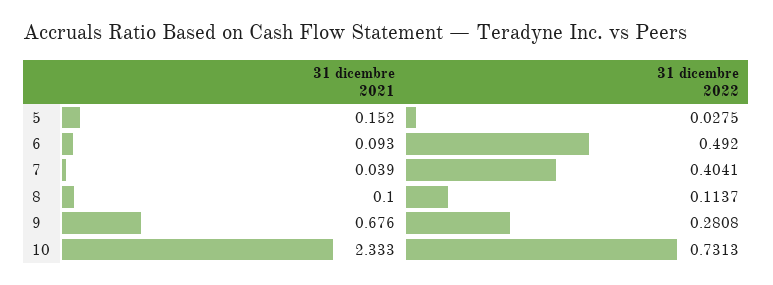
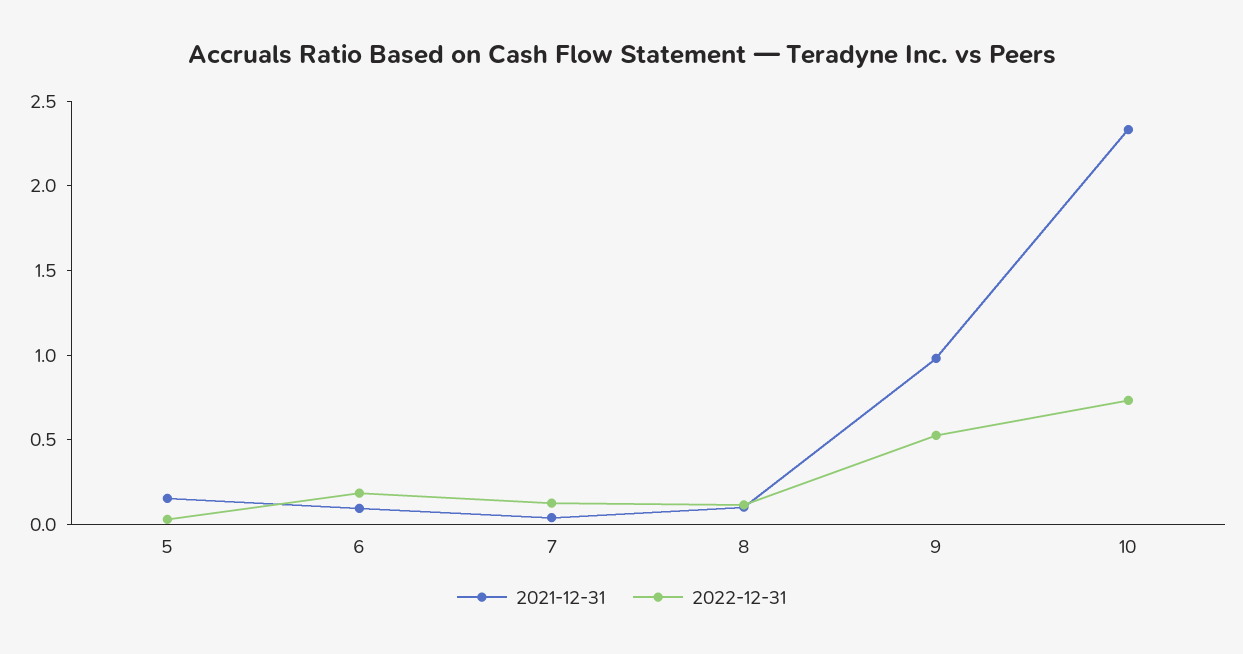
31 dicembre 2022, 6: 0.492 -> 0.2
31 dicembre 2022, 7: 0.4041 -> 0.1
31 dicembre 2021, 9: 0.676 -> 1
31 dicembre 2022, 9: 0.2808 -> 0.5

